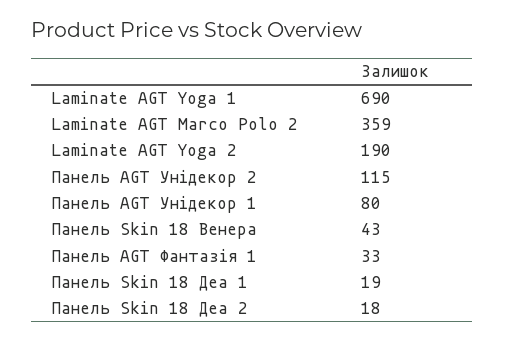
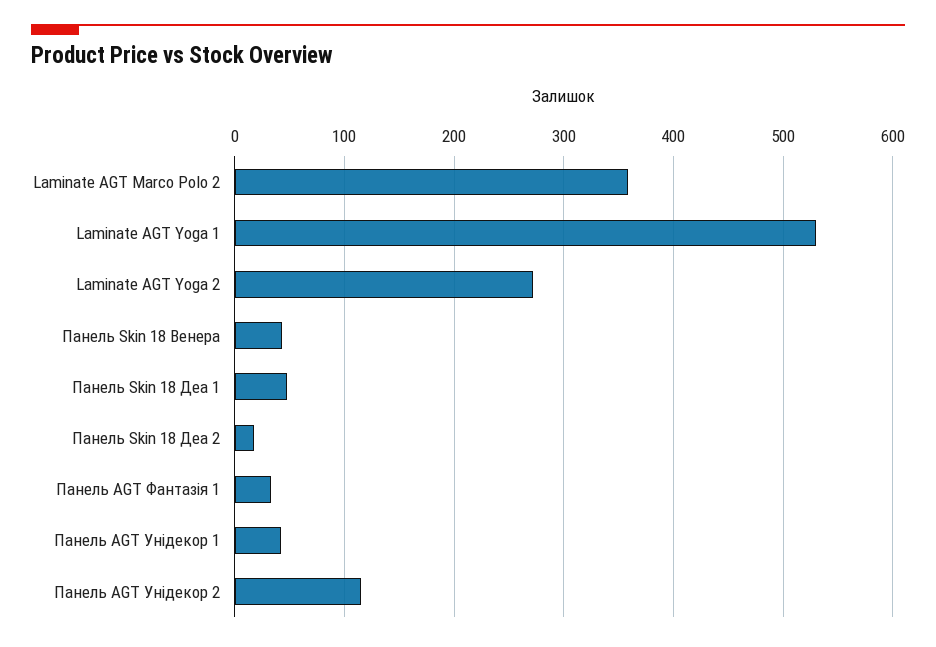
Laminate AGT Yoga 1: 690 -> 530
Laminate AGT Yoga 2: 190 -> 270
Панель AGT Унідекор 1: 80 -> 40
Панель Skin 18 Деа 1: 19 -> 50

